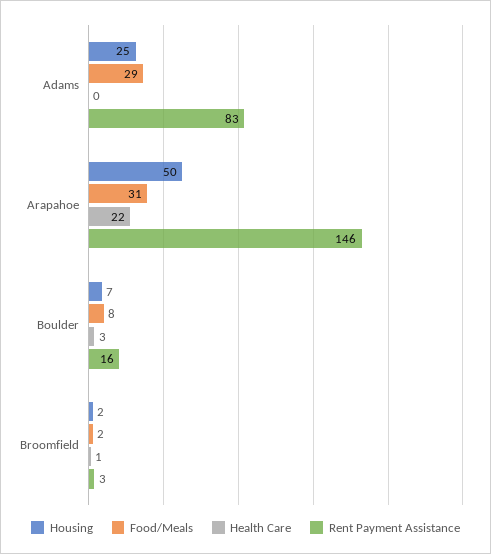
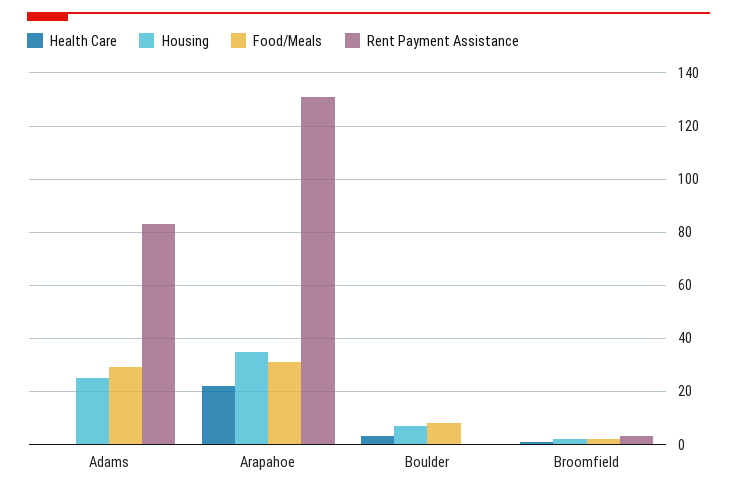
Housing, Arapahoe: 50 -> 35
Rent Payment Assistance, Arapahoe: 146 -> 130
Rent Payment Assistance, Boulder: 16 -> 0

